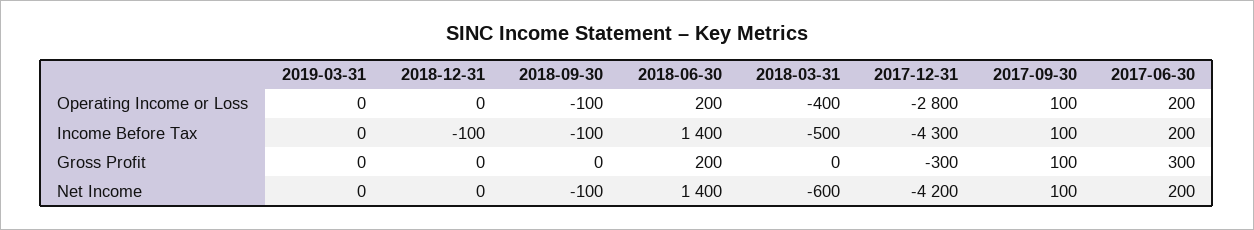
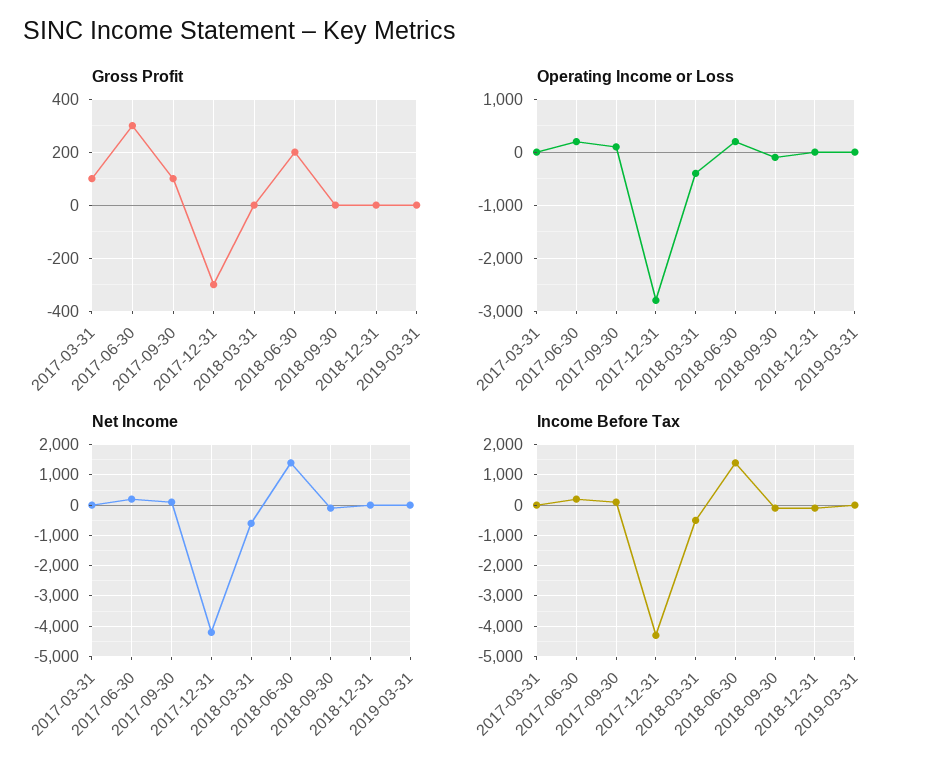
Gross Profit, 2017-03-31: none -> 100
Operating Income or Loss, 2017-03-31: none -> 0
Net Income, 2017-03-31: none -> 0
Income Before Tax, 2017-03-31: none -> 0

